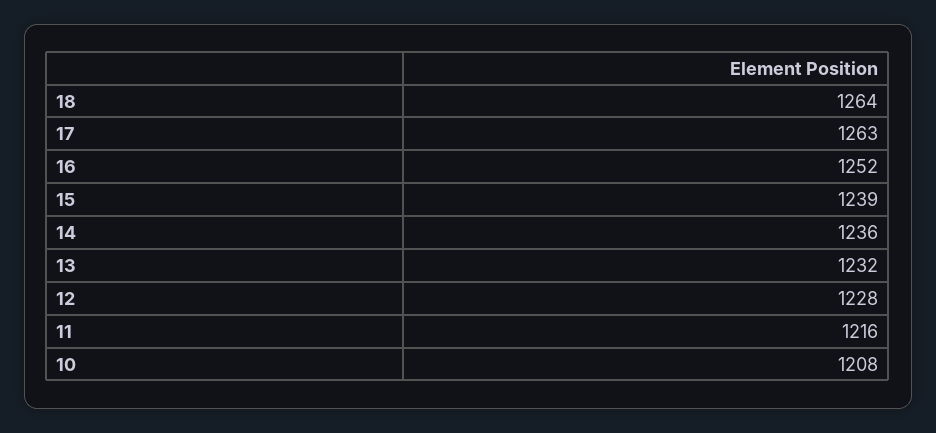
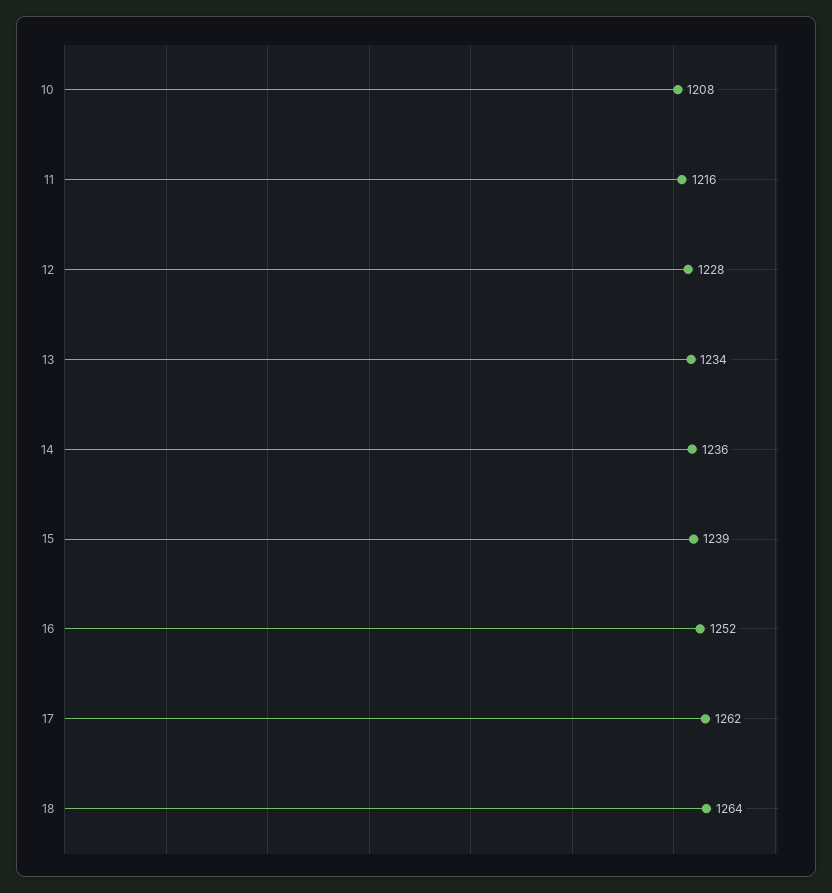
17: 1263 -> 1262
13: 1232 -> 1234

